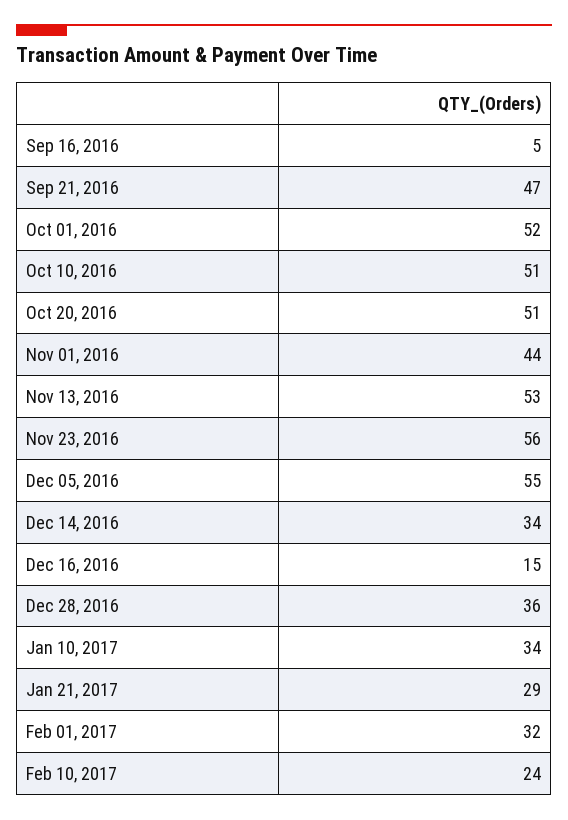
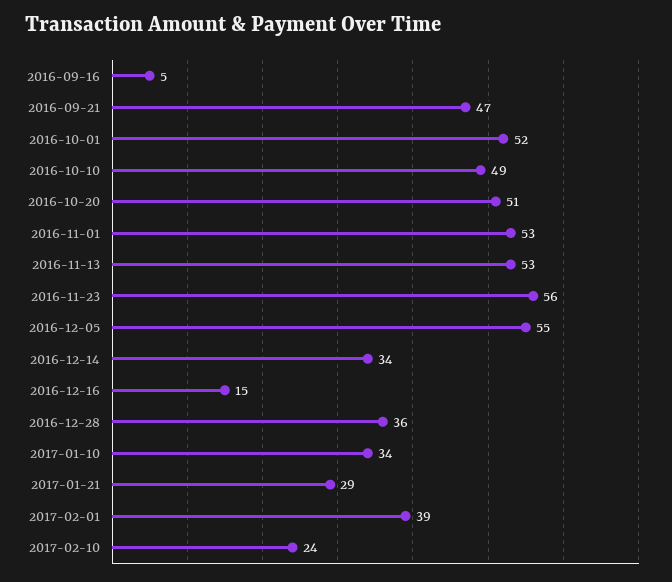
Oct 10, 2016: 51 -> 49
Nov 01, 2016: 44 -> 53
Feb 01, 2017: 32 -> 39

